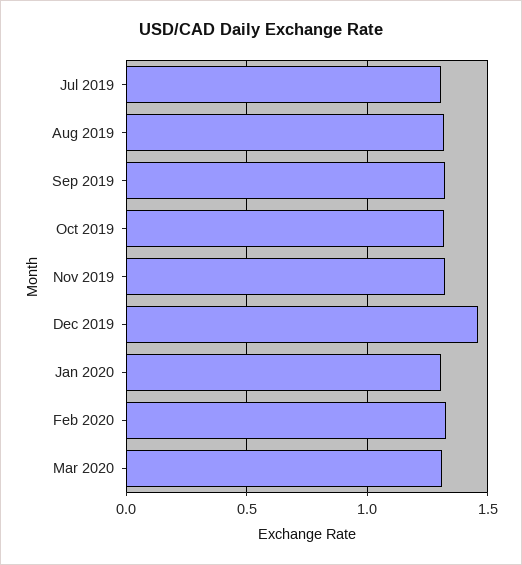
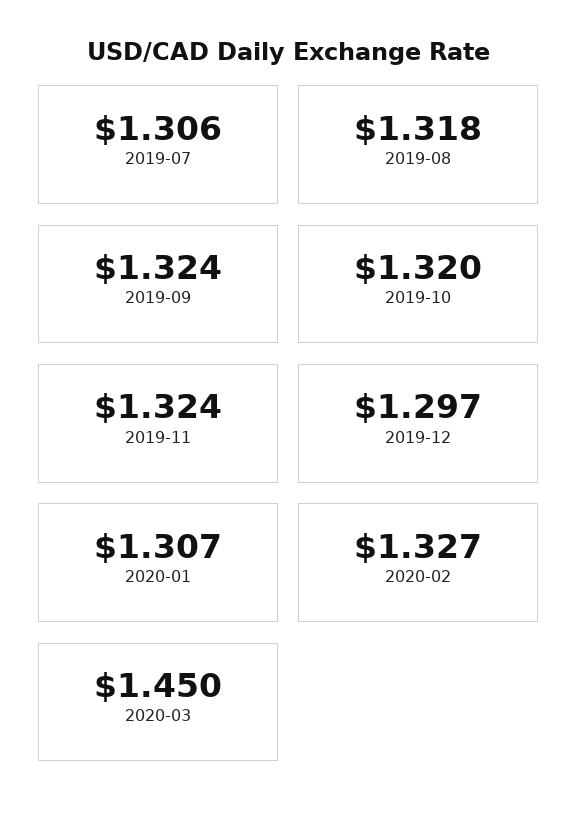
Dec 2019: 1.45 -> 1.297
Mar 2020: 1.3 -> 1.45

